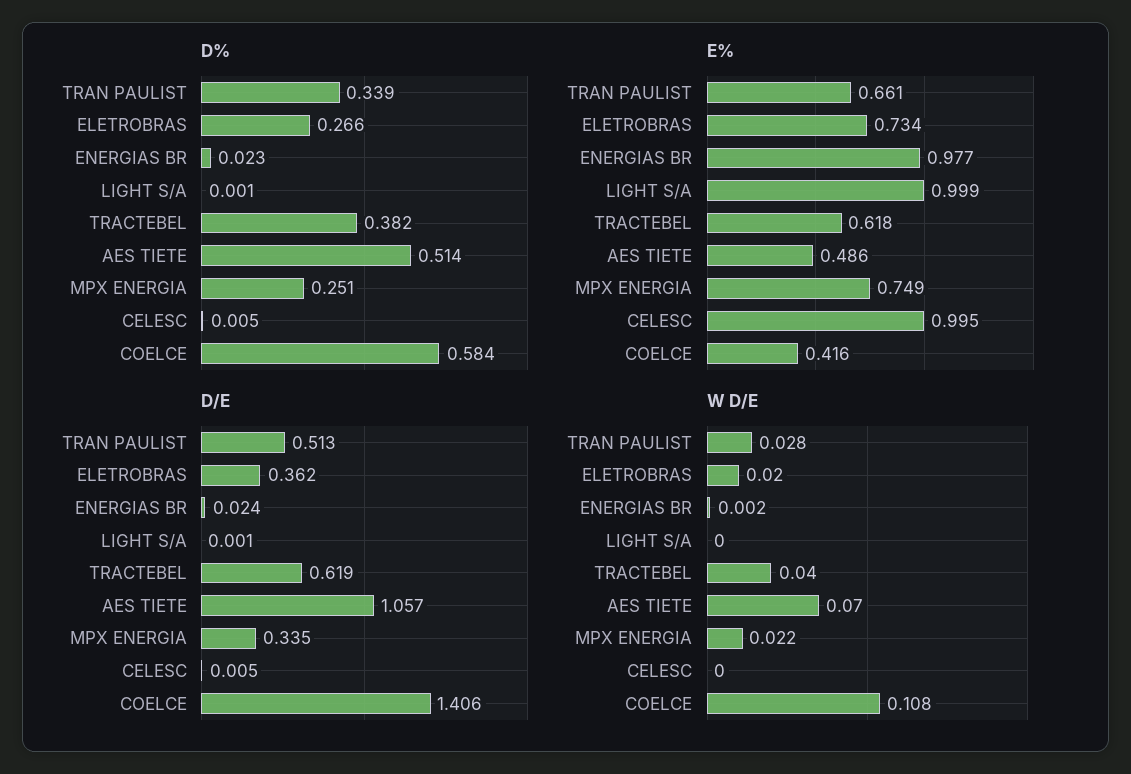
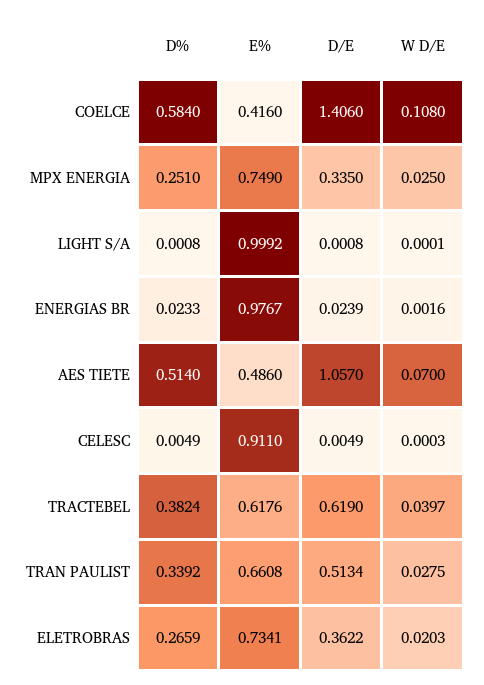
E%, CELESC: 0.995 -> 0.911
W D/E, MPX ENERGIA: 0.022 -> 0.025

